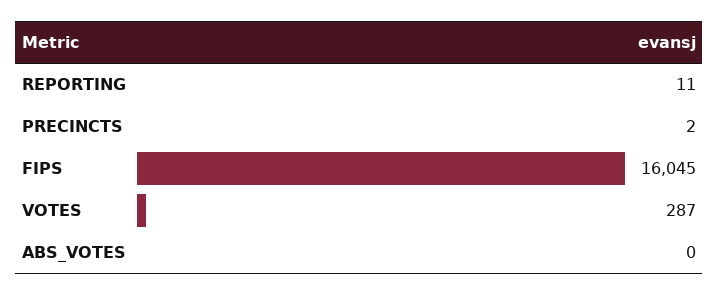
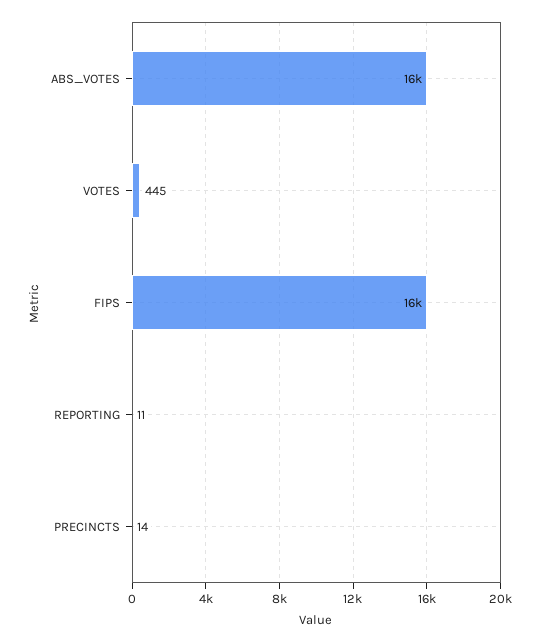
PRECINCTS: 2 -> 14
VOTES: 287 -> 445
ABS_VOTES: 0 -> 16000

